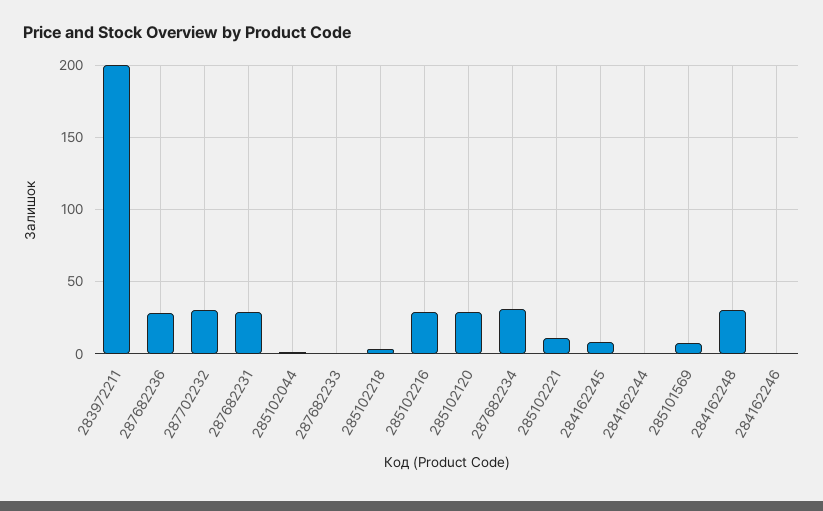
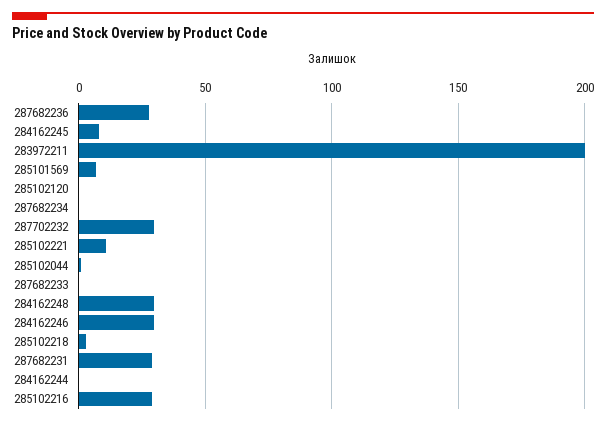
285102120: 30 -> 0
287682234: 30 -> 0
284162246: 0 -> 30

